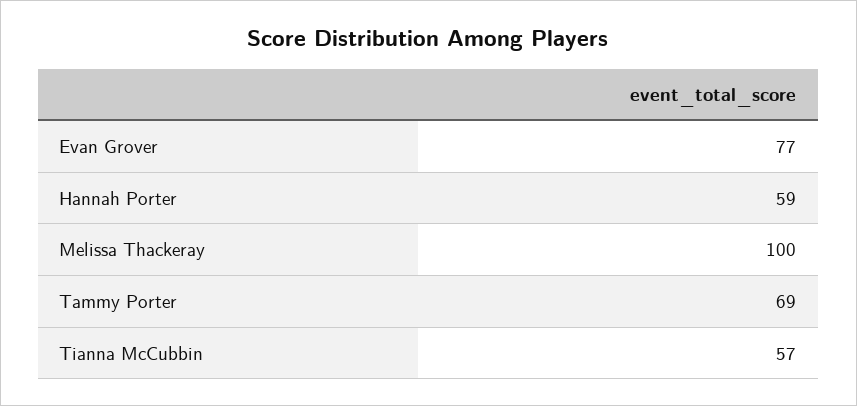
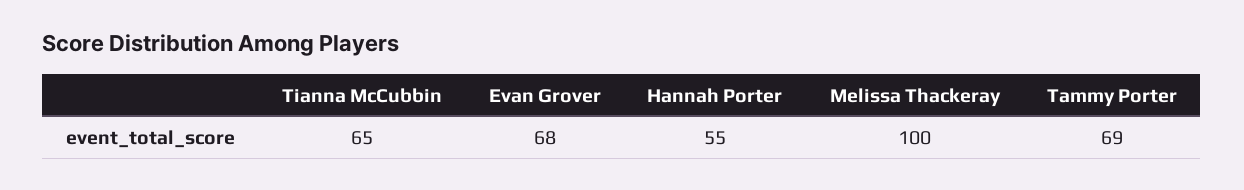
Evan Grover: 77 -> 68
Hannah Porter: 59 -> 55
Tianna McCubbin: 57 -> 65

